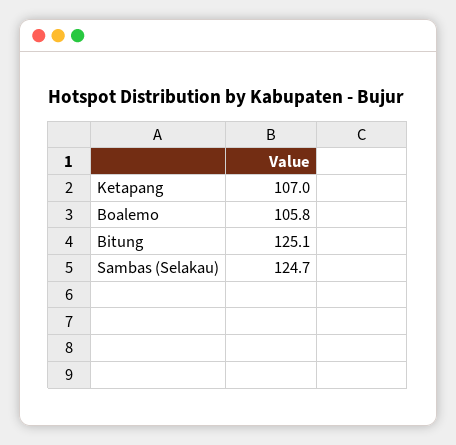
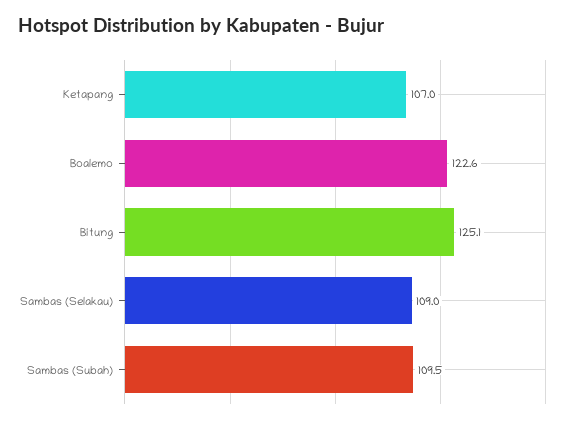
Boalemo: 105.8 -> 122.6
Sambas (Selakau): 124.7 -> 109
Sambas (Subah): none -> 109.5

